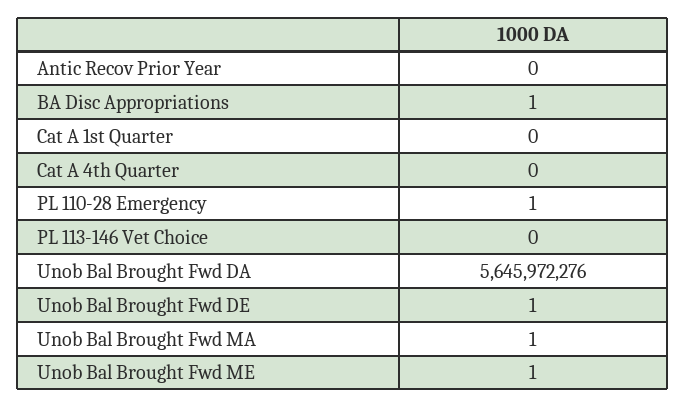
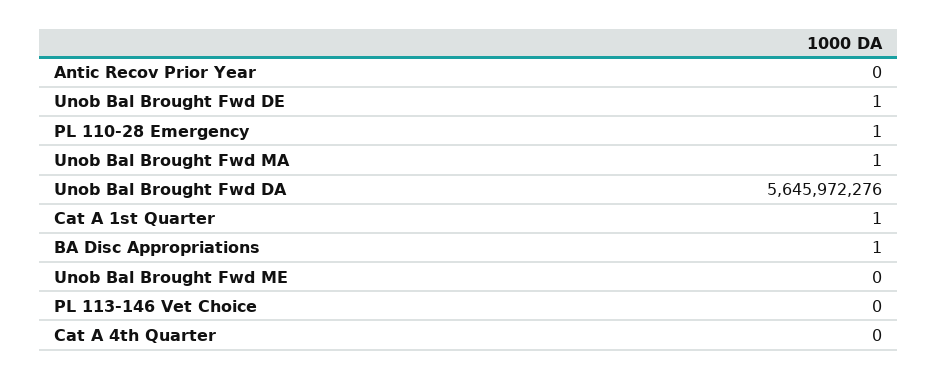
Cat A 1st Quarter: 0 -> 1
Unob Bal Brought Fwd ME: 1 -> 0

